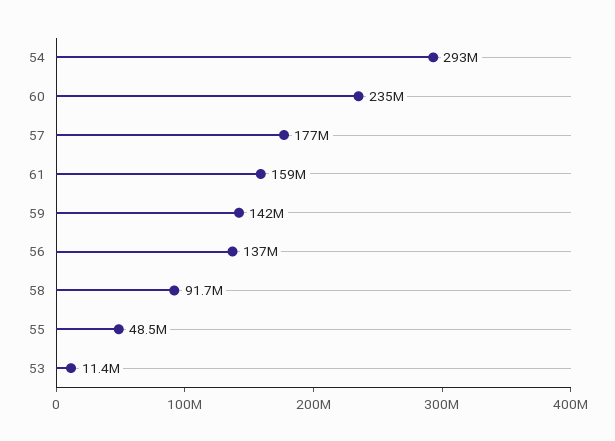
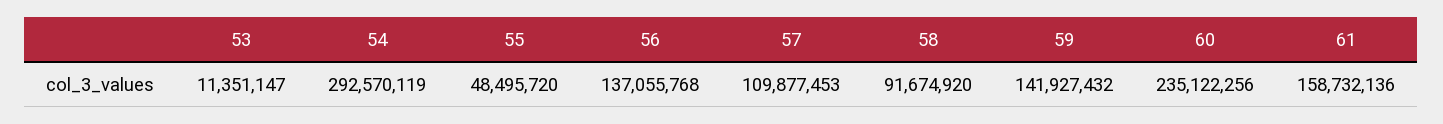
57: 177000000 -> 109877453

